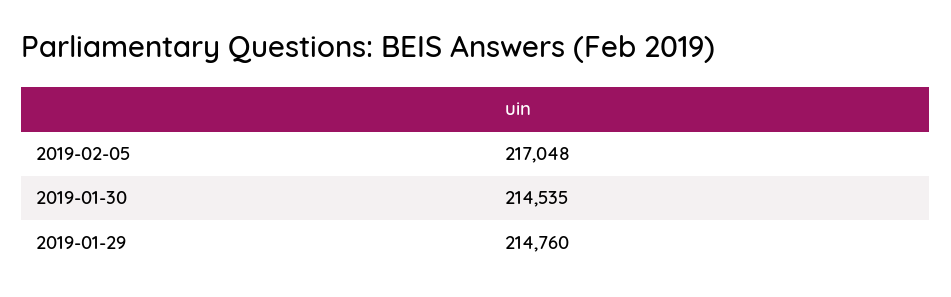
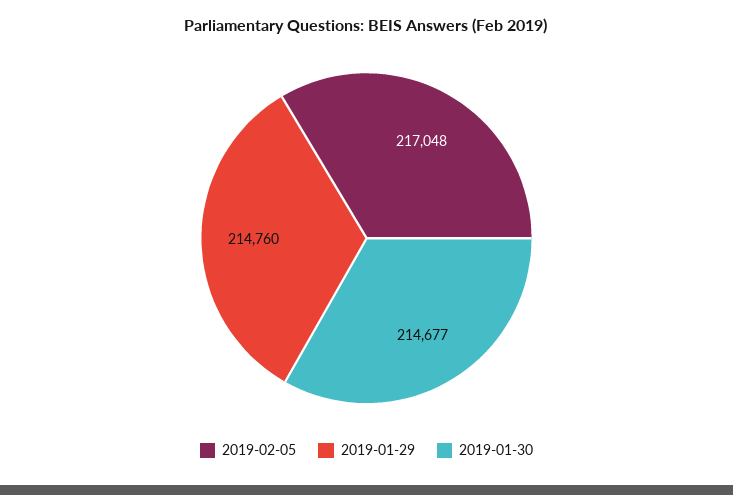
2019-01-30: 214535 -> 214677

